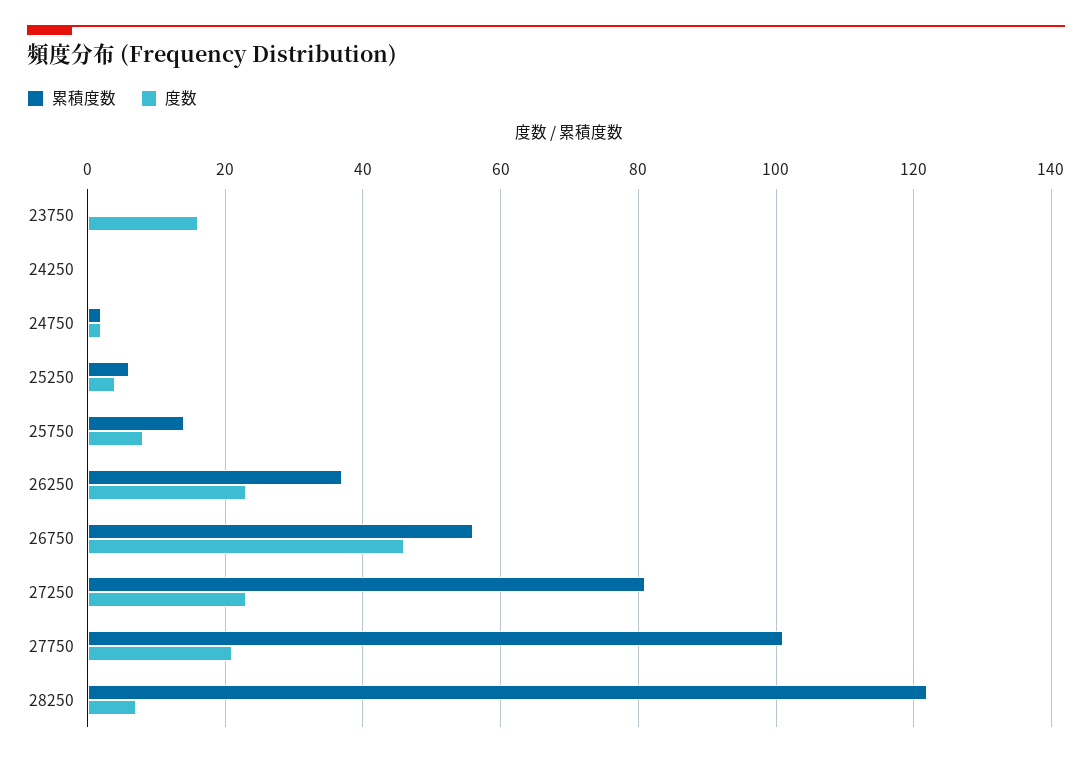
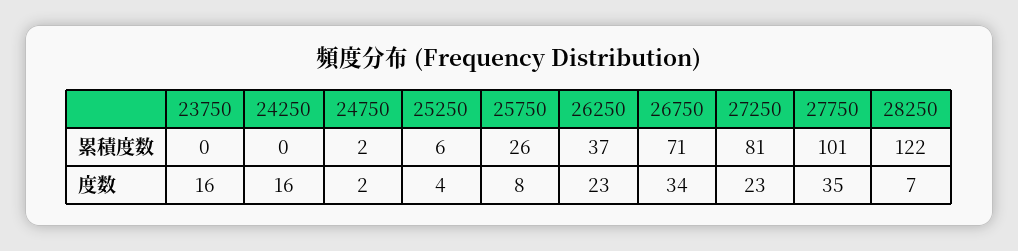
度数, 24250: 0 -> 16
累積度数, 25750: 15 -> 26
累積度数, 26750: 55 -> 71
度数, 26750: 45 -> 34
度数, 27750: 20 -> 35

